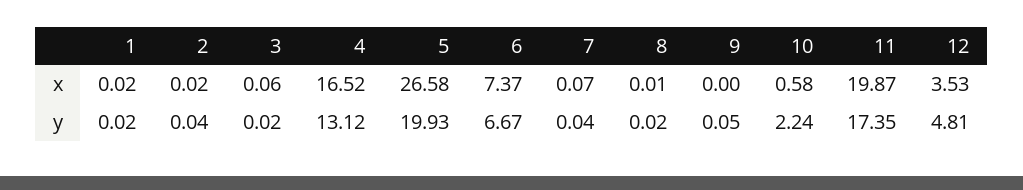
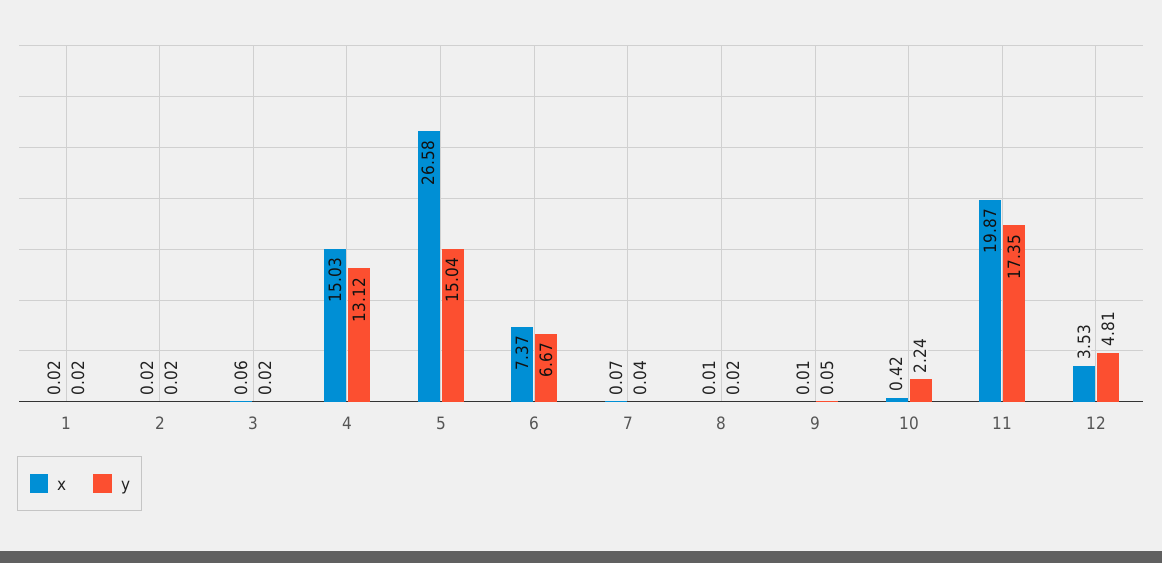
x, 4: 16.52 -> 15.03
x, 9: 0 -> 0.01
x, 10: 0.58 -> 0.42
y, 2: 0.04 -> 0.02
y, 5: 19.93 -> 15.04

